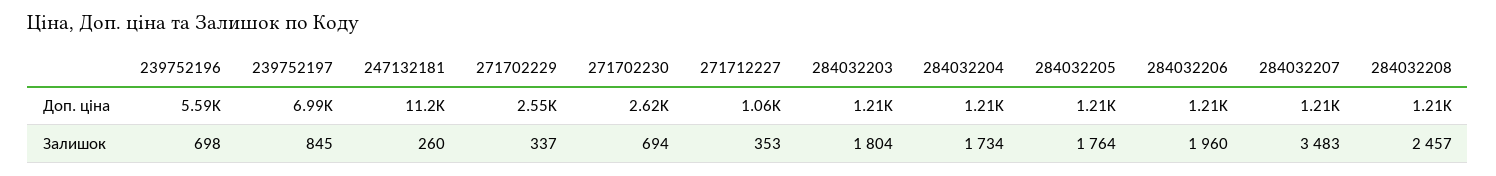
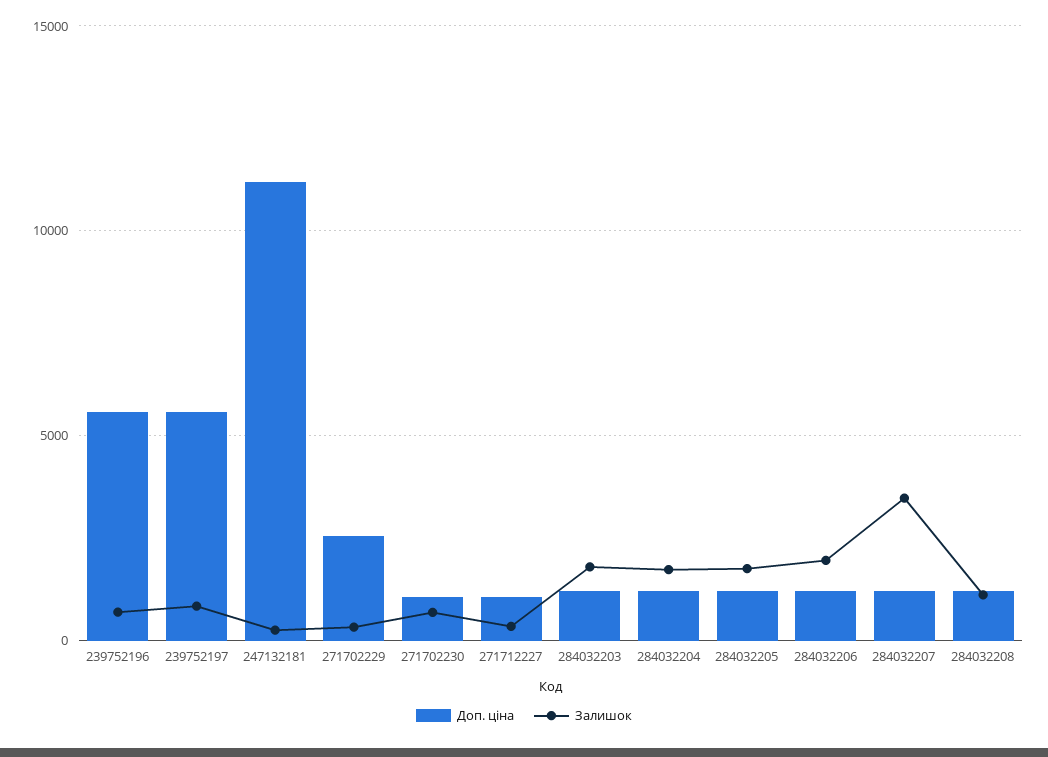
Доп. ціна, 239752197: 6990 -> 5500
Доп. ціна, 271702230: 2620 -> 1000
Залишок, 284032208: 2457 -> 1000

